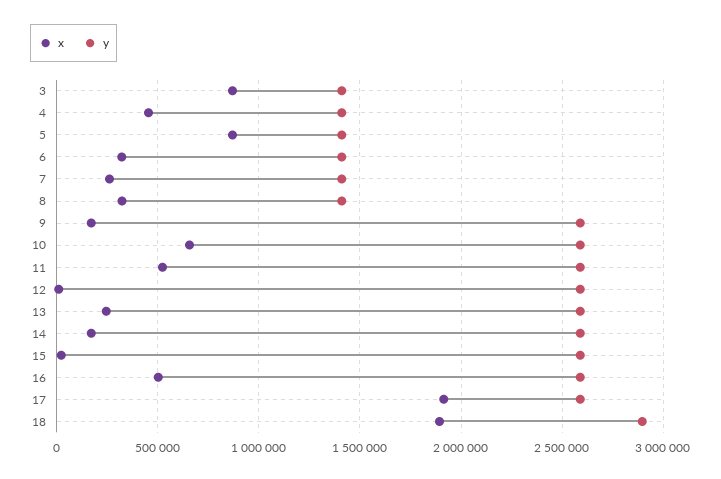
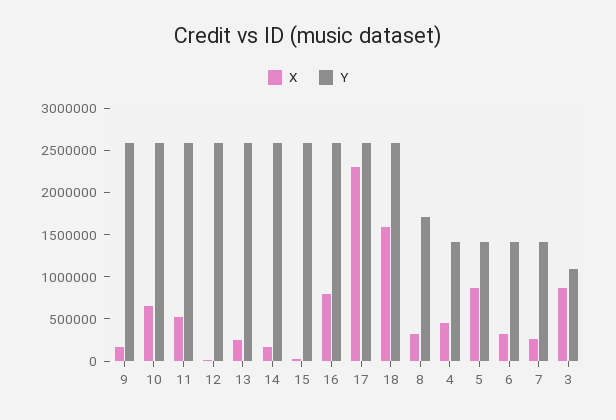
y, 3: 1400000 -> 1100000
y, 8: 1400000 -> 1700000
x, 16: 500000 -> 800000
x, 17: 1900000 -> 2300000
x, 18: 1900000 -> 1600000
y, 18: 2900000 -> 2600000

